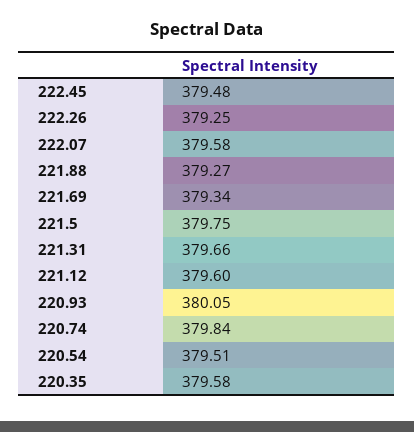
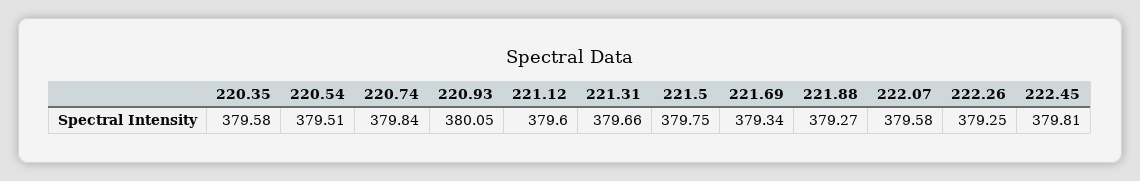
222.45: 379.48 -> 379.81

